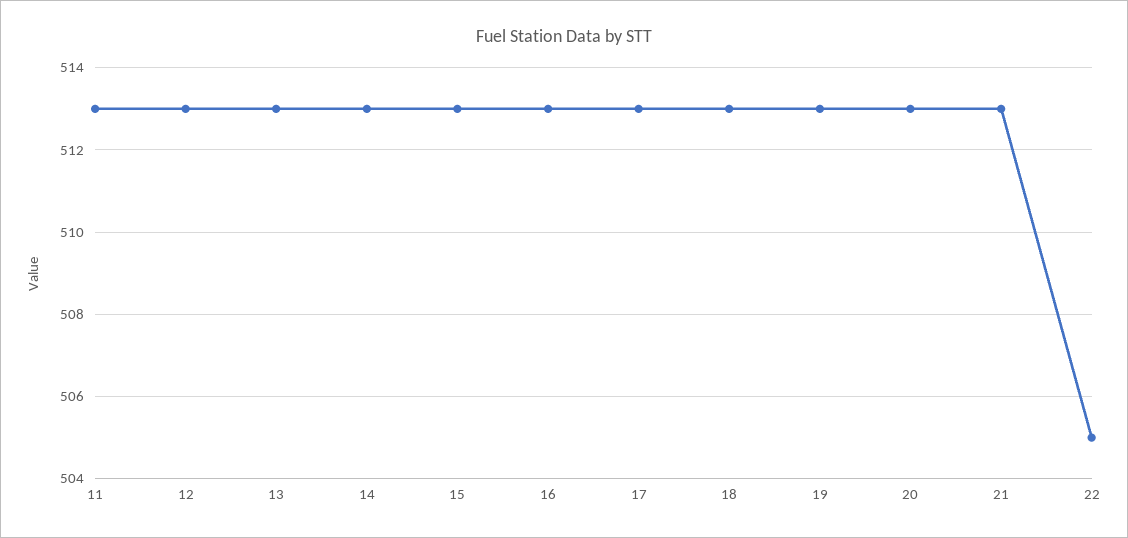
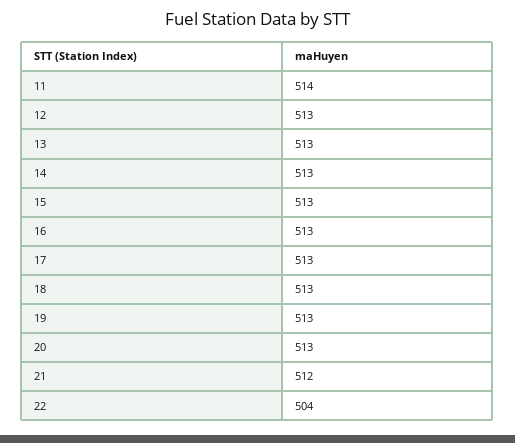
11: 513 -> 514
21: 513 -> 512
22: 505 -> 504

